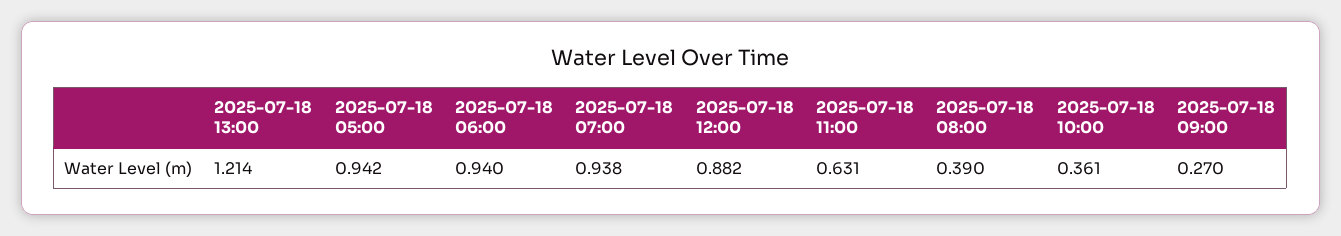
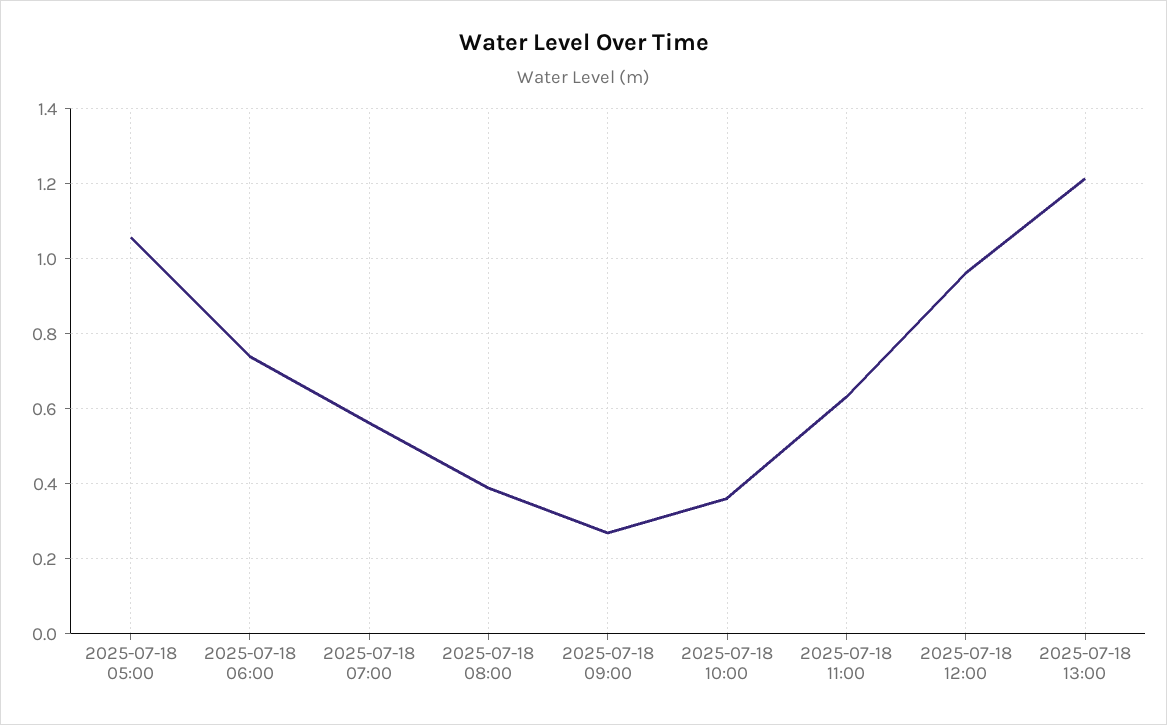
2025-07-18 05:00: 0.942 -> 1.06
2025-07-18 06:00: 0.94 -> 0.74
2025-07-18 07:00: 0.938 -> 0.56
2025-07-18 12:00: 0.882 -> 0.96

